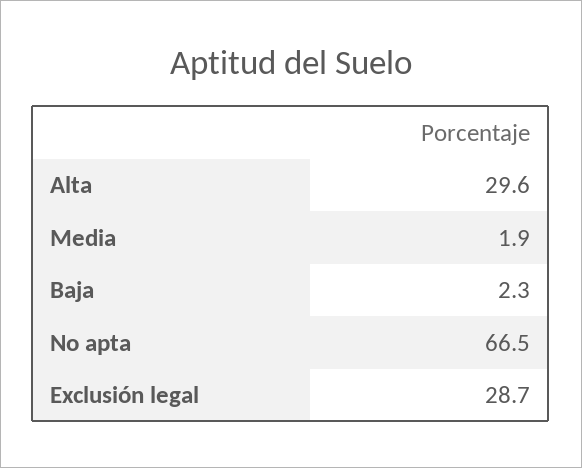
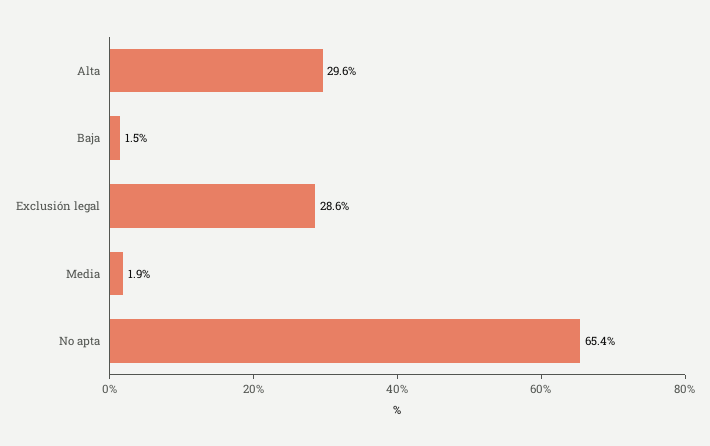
Baja: 2.3 -> 1.5
No apta: 66.5 -> 65.4
Exclusión legal: 28.7 -> 28.6

